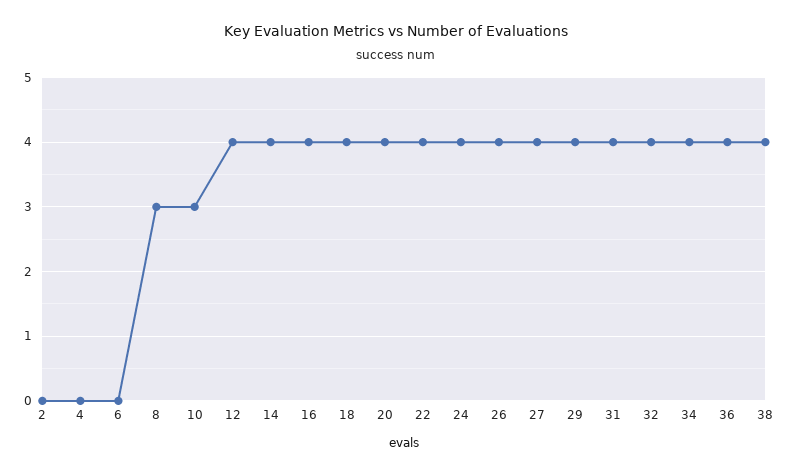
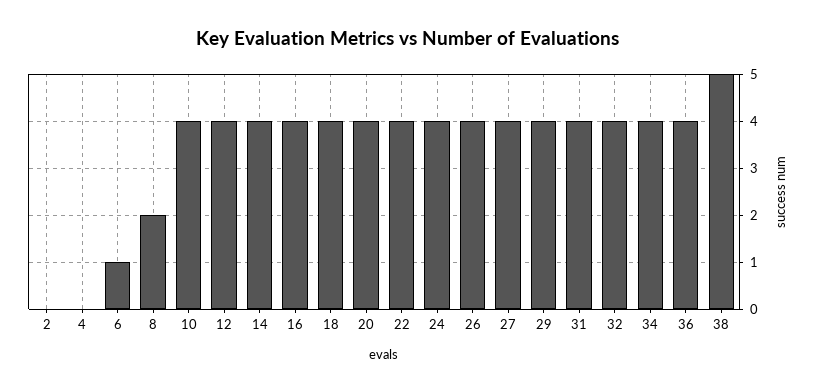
6: 0 -> 1
8: 3 -> 2
10: 3 -> 4
38: 4 -> 5

